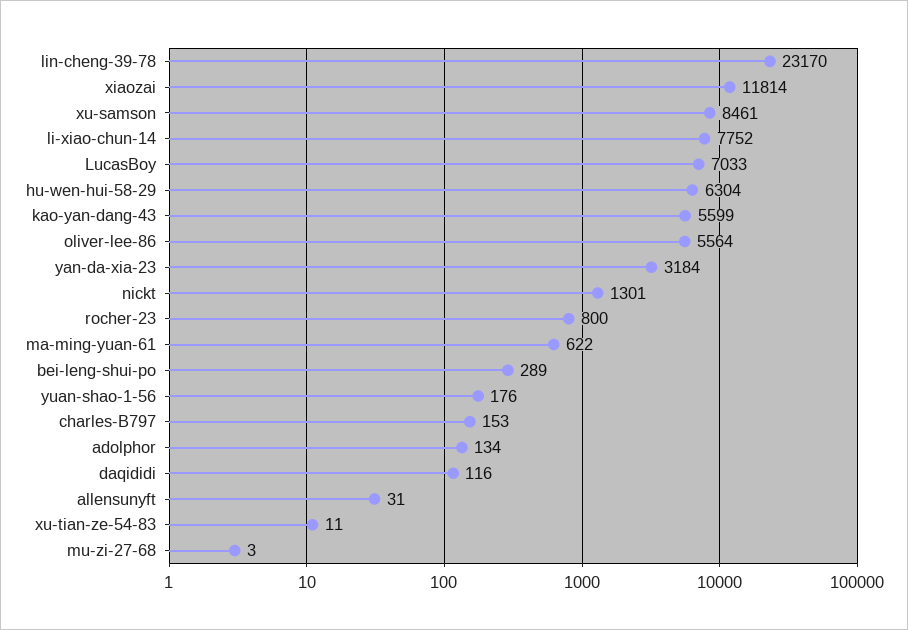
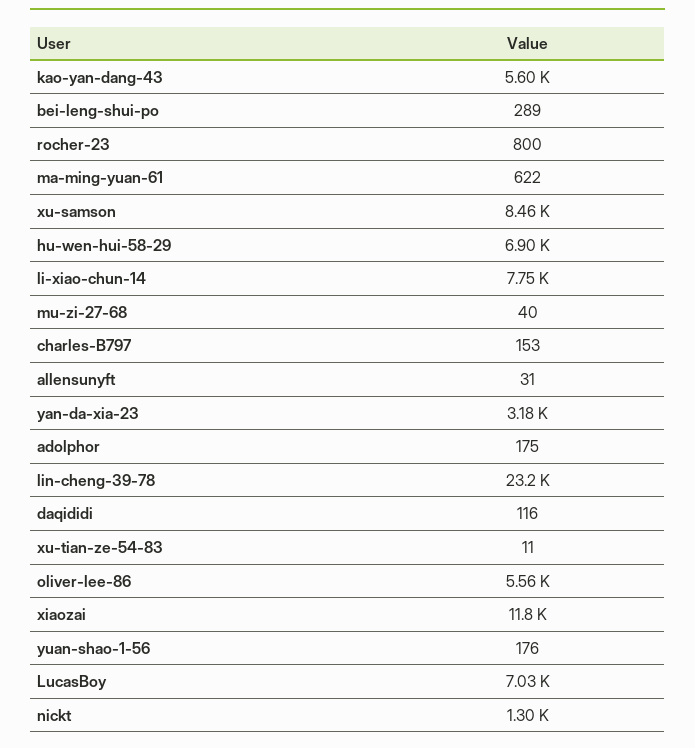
hu-wen-hui-58-29: 6304 -> 6900
adolphor: 134 -> 175
mu-zi-27-68: 3 -> 40

